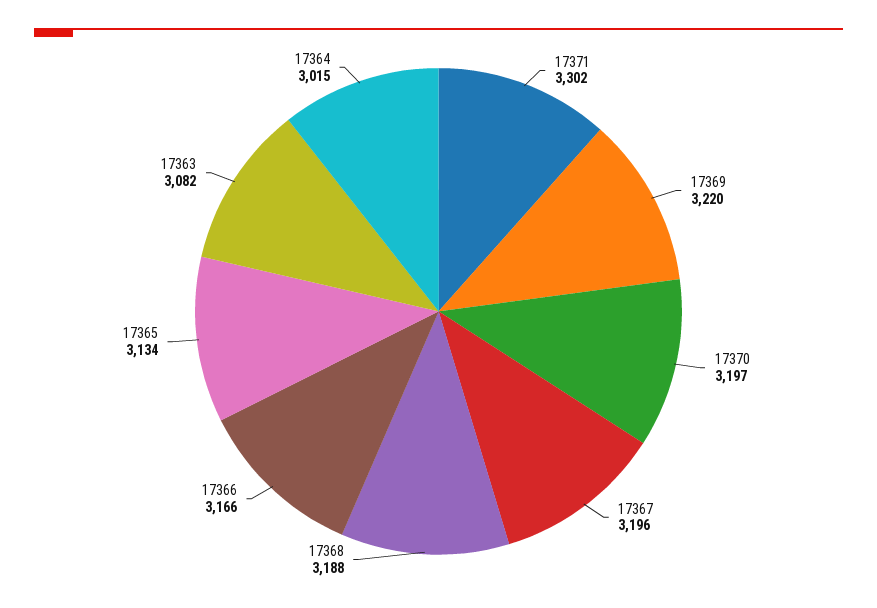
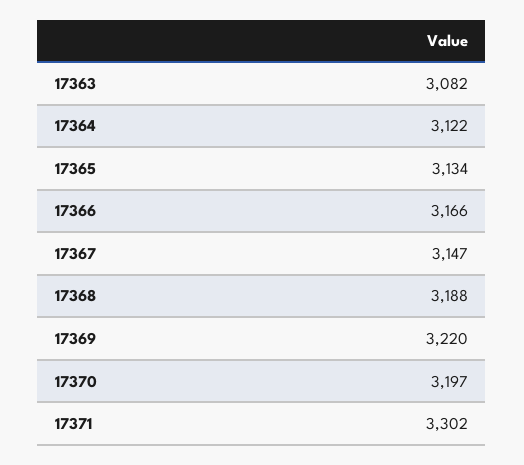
17367: 3196 -> 3147
17364: 3015 -> 3122

